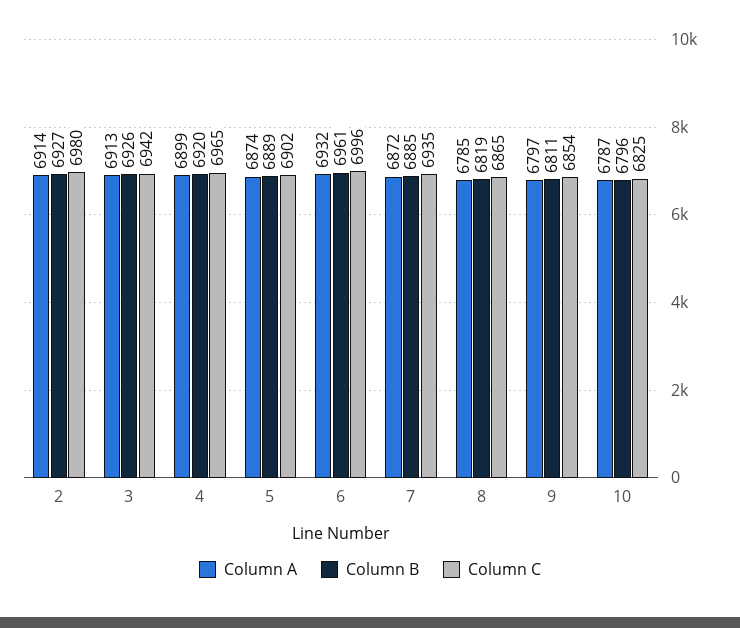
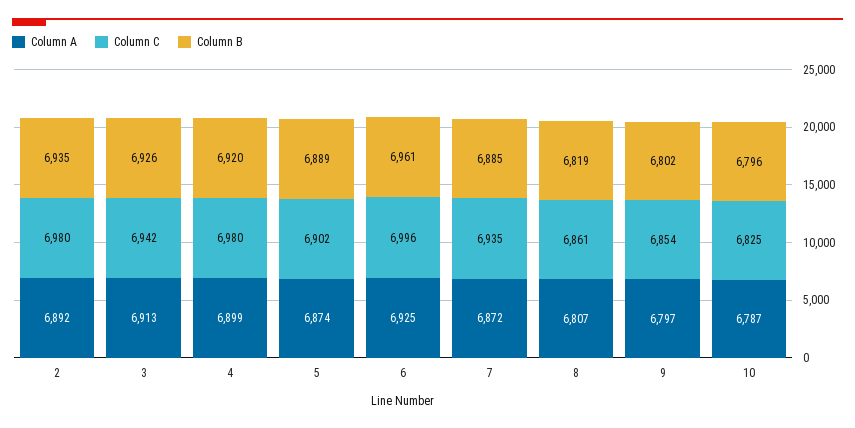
Column A, 2: 6914 -> 6892
Column B, 2: 6927 -> 6935
Column C, 4: 6965 -> 6980
Column A, 6: 6932 -> 6925
Column A, 8: 6785 -> 6807
Column C, 8: 6865 -> 6861
Column B, 9: 6811 -> 6802

